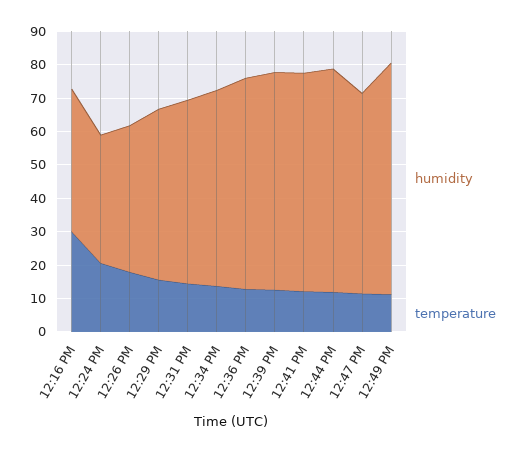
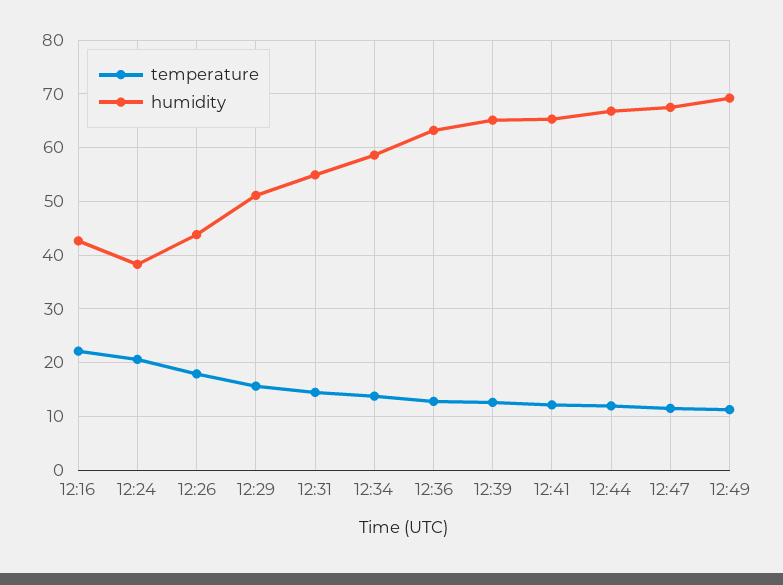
temperature, 12:16 PM: 30 -> 22
humidity, 12:47 PM: 60 -> 68

